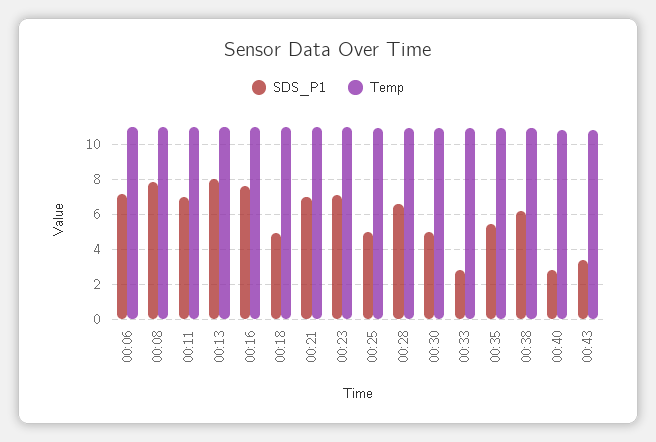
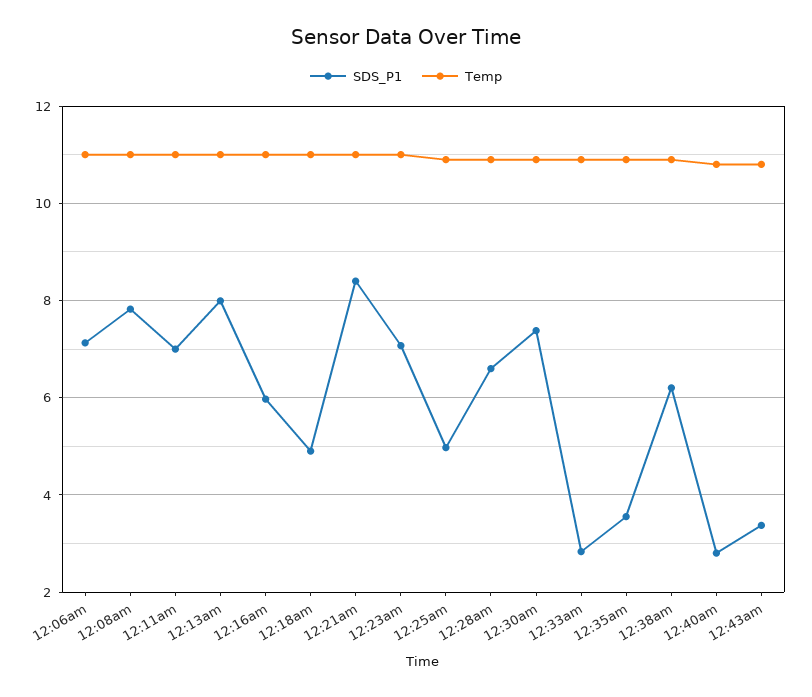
SDS_P1, 00:16: 7.5 -> 6
SDS_P1, 00:21: 7 -> 8.4
SDS_P1, 00:30: 5 -> 7.4
SDS_P1, 00:35: 5.5 -> 3.6

